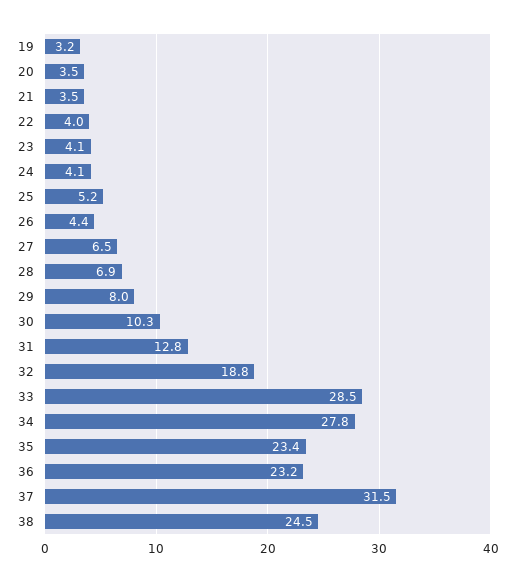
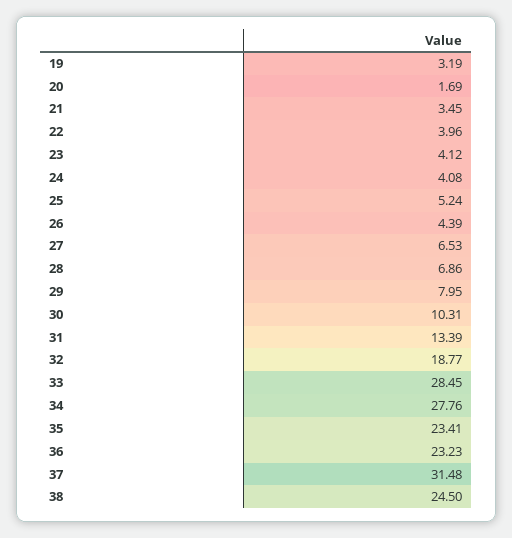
20: 3.5 -> 1.69
31: 12.8 -> 13.39

